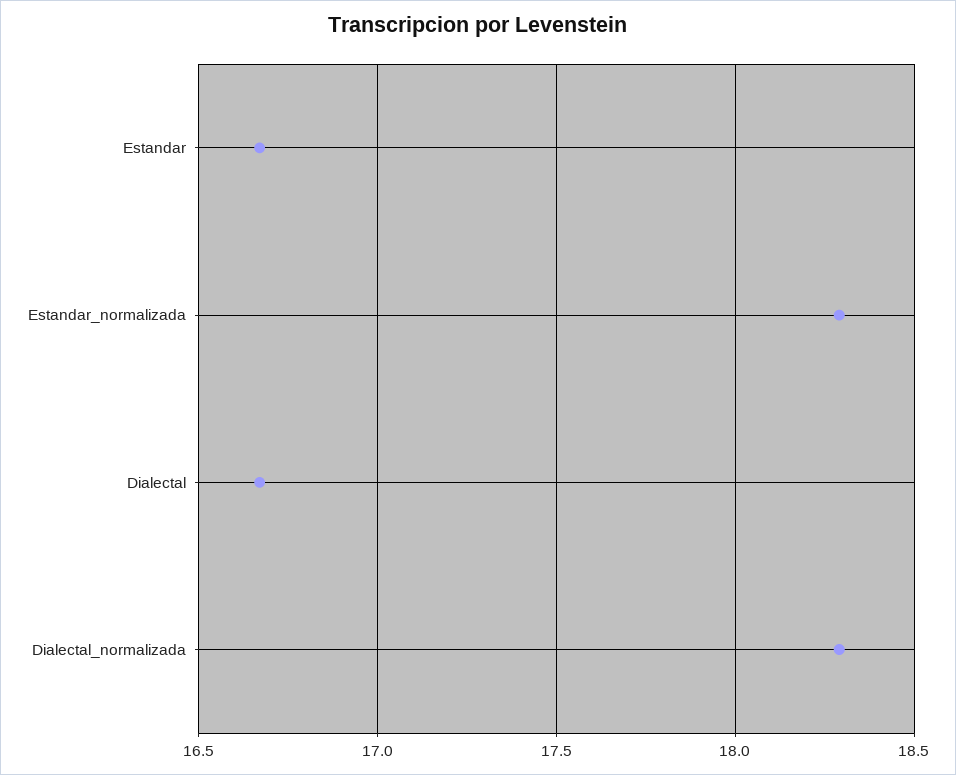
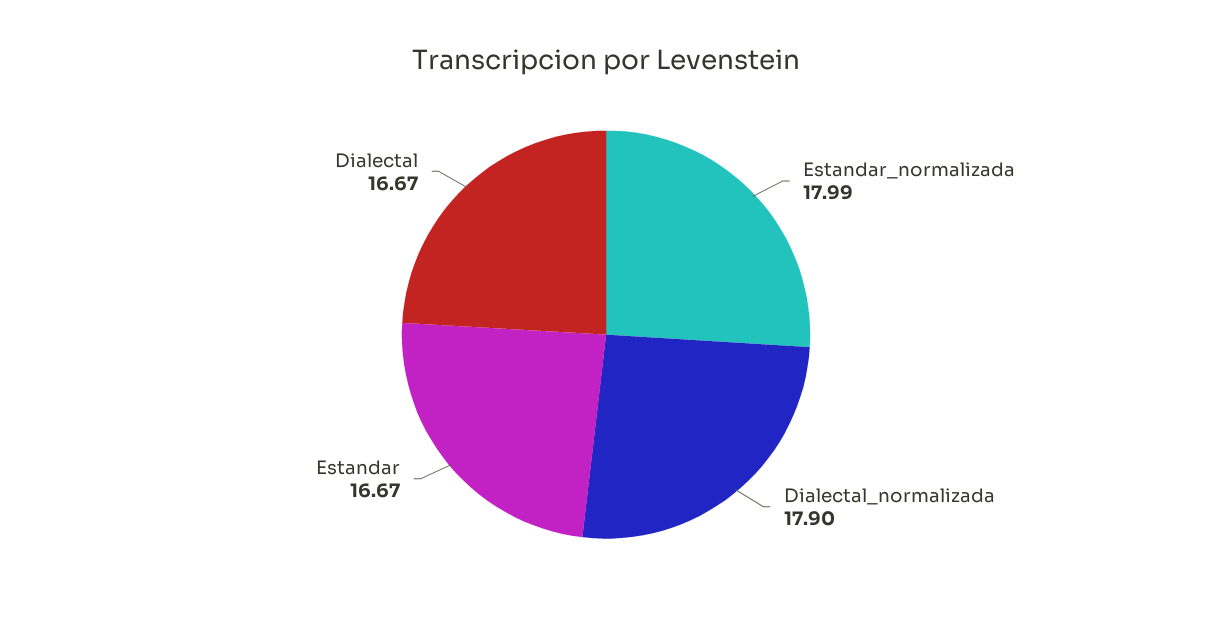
Estandar_normalizada: 18.3 -> 17.99
Dialectal_normalizada: 18.3 -> 17.9

